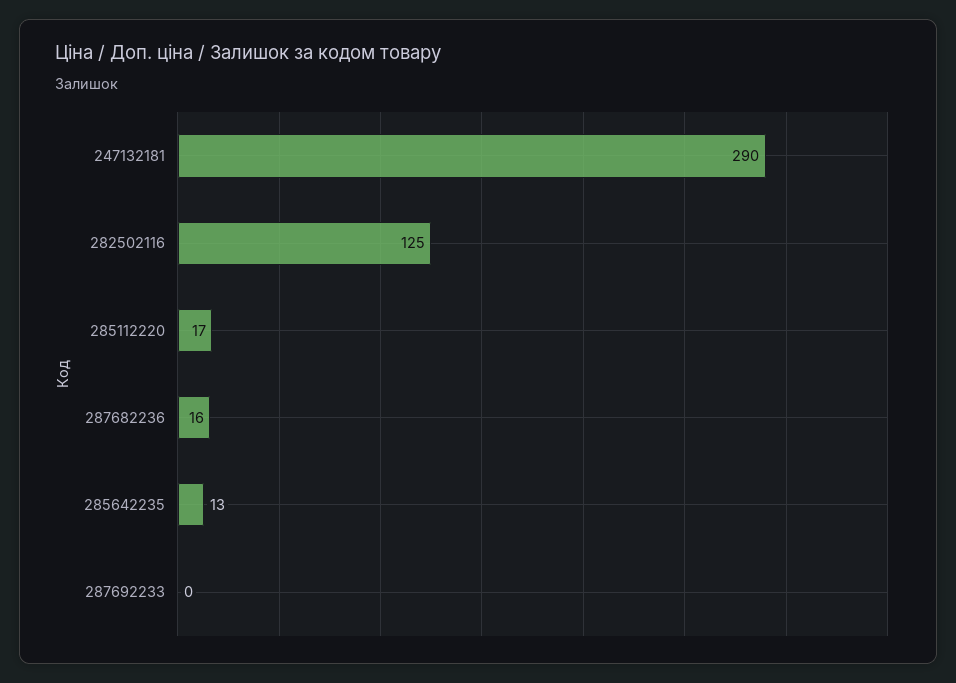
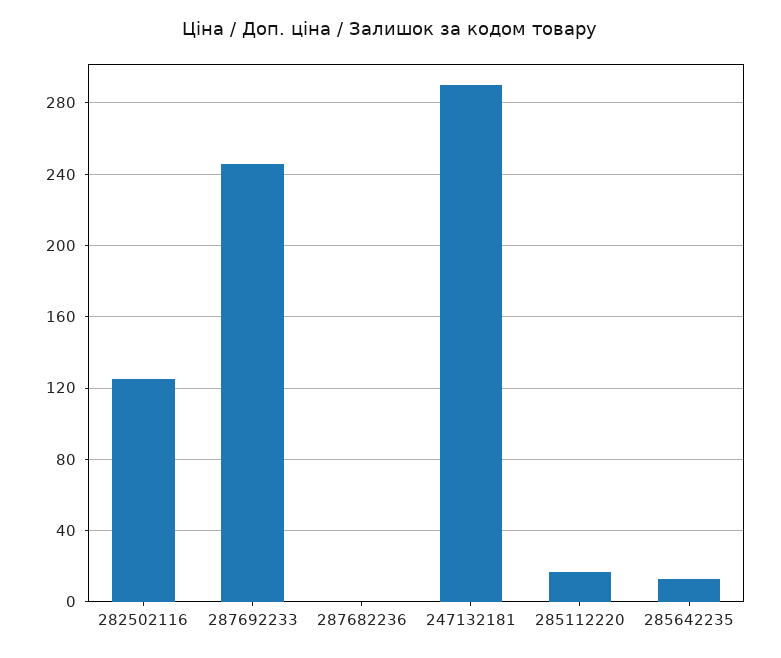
287682236: 16 -> 0
287692233: 0 -> 245

